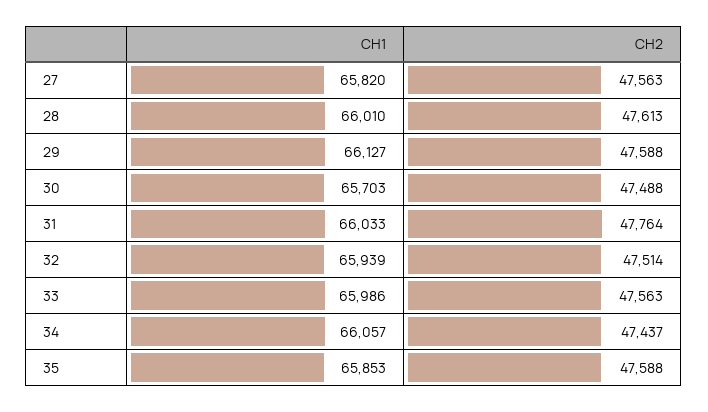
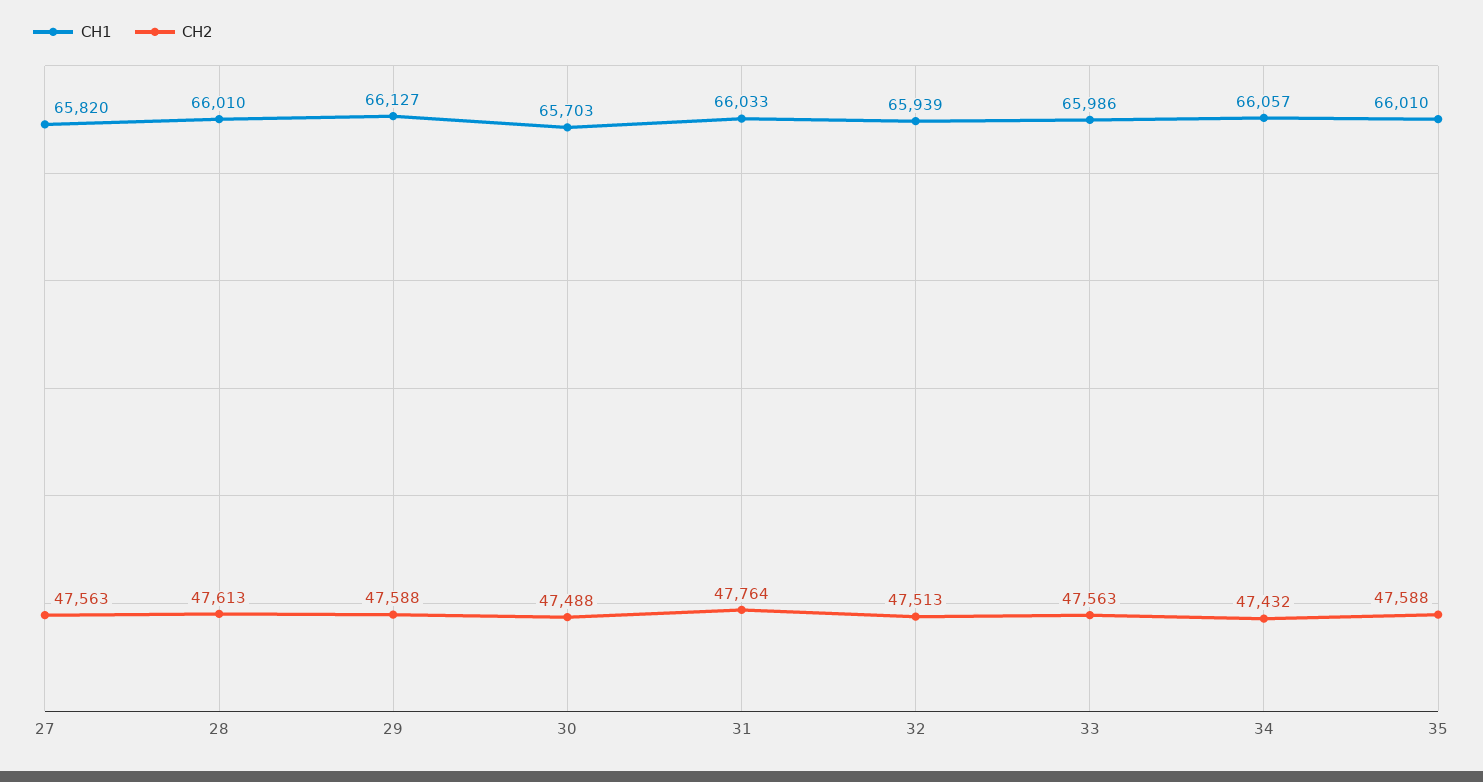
CH2, 32: 47514 -> 47513
CH2, 34: 47437 -> 47432
CH1, 35: 65853 -> 66010

